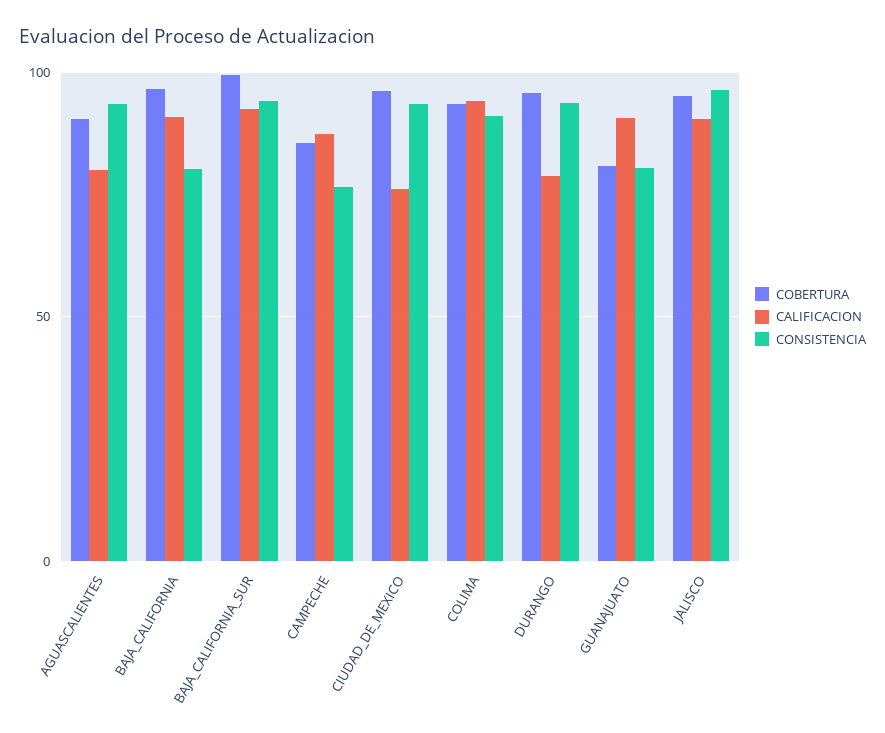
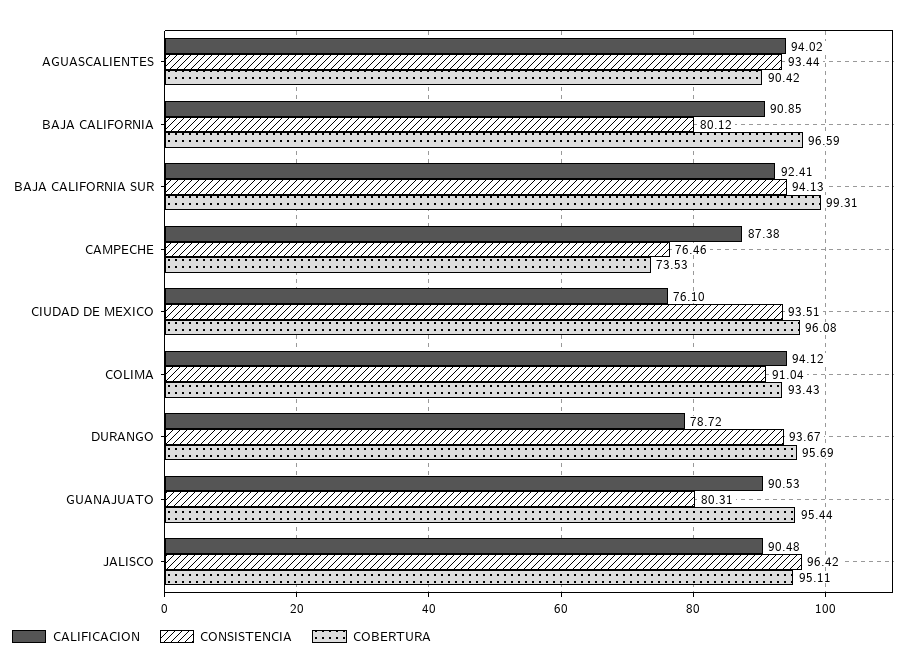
CALIFICACION, AGUASCALIENTES: 80 -> 94.02
COBERTURA, CAMPECHE: 85 -> 73.53
COBERTURA, GUANAJUATO: 80 -> 95.44

